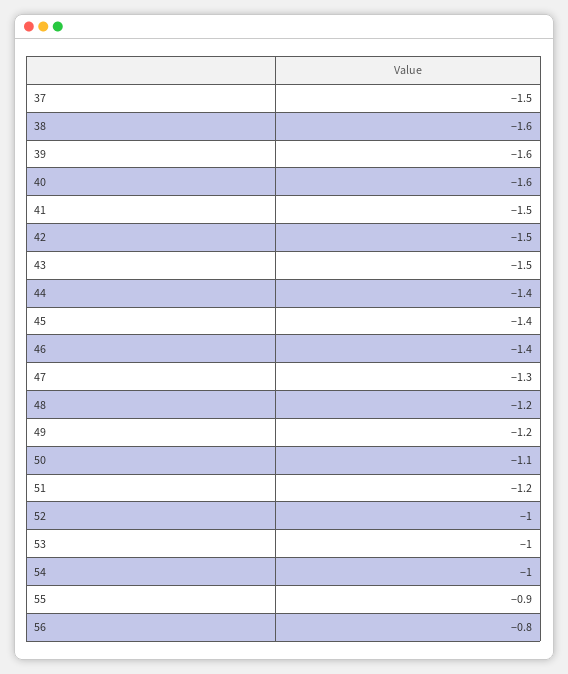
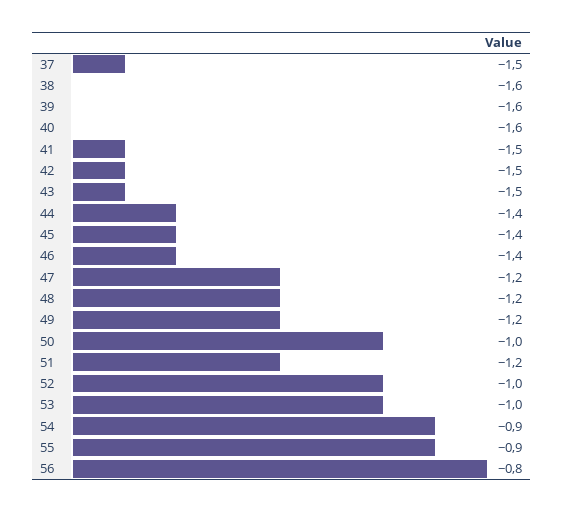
47: -1.3 -> -1.2
50: -1.1 -> -1
54: -1 -> -0.9

